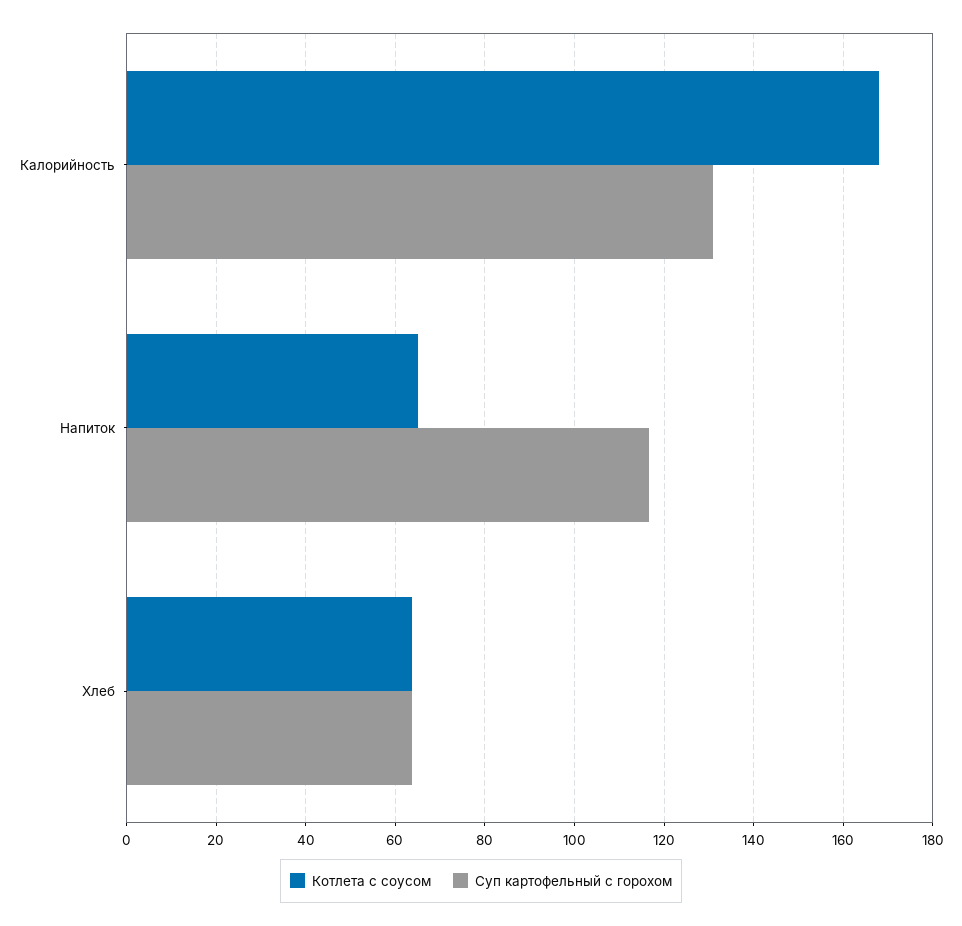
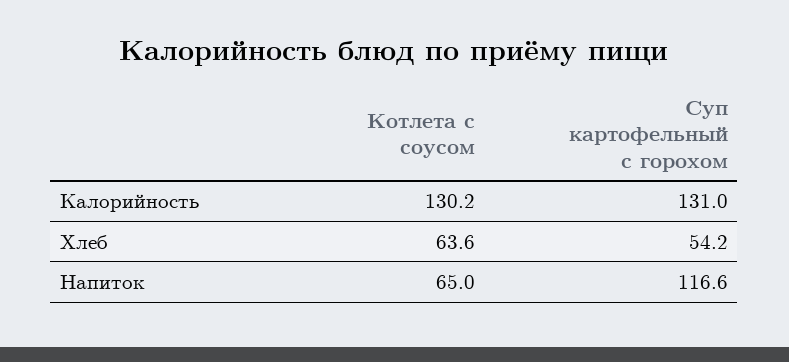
Котлета с соусом, Калорийность: 168 -> 130.2
Суп картофельный с горохом, Хлеб: 64 -> 54.2

